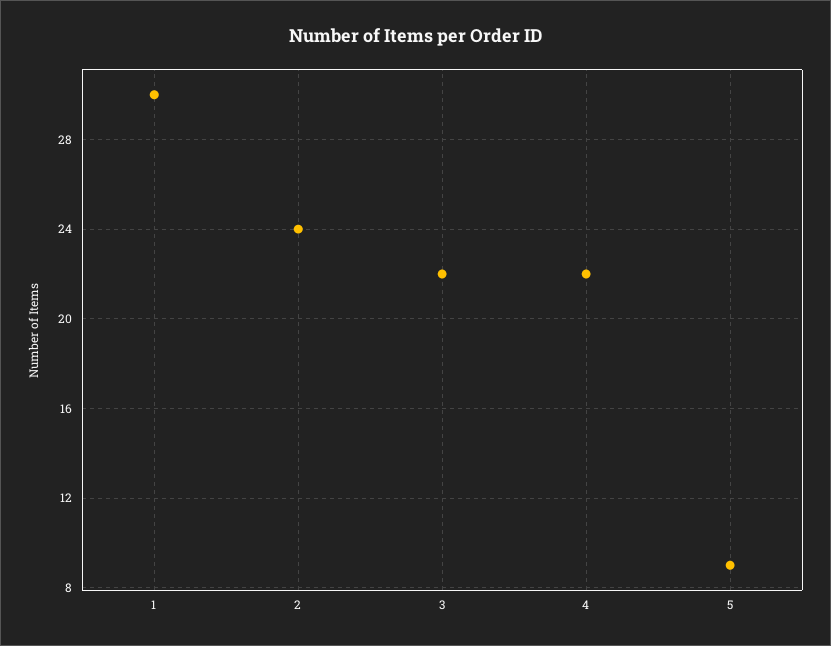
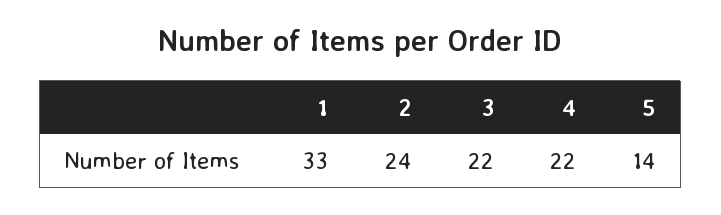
1: 30 -> 33
5: 9 -> 14

